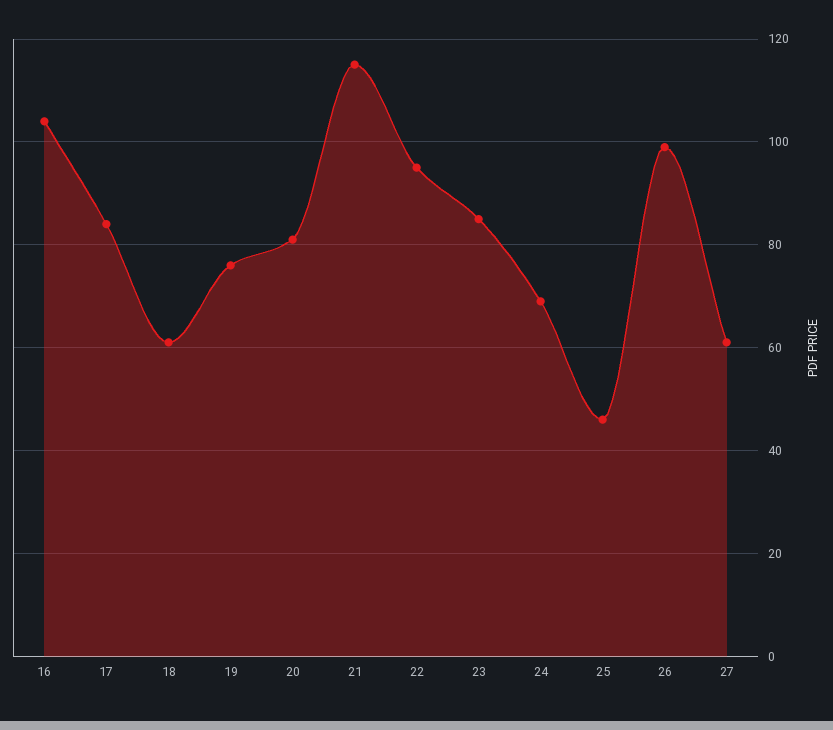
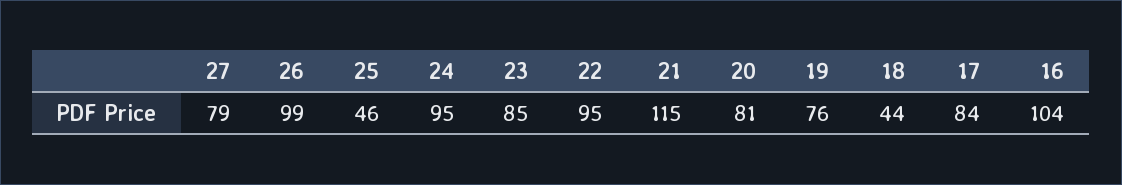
18: 60 -> 44
24: 70 -> 95
27: 60 -> 79

